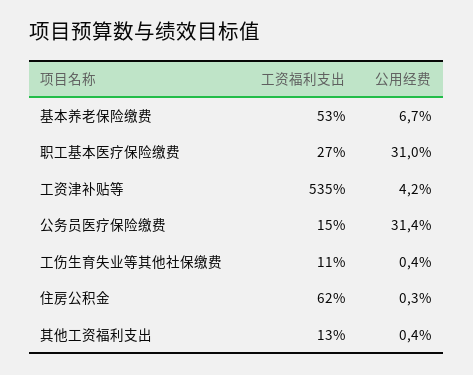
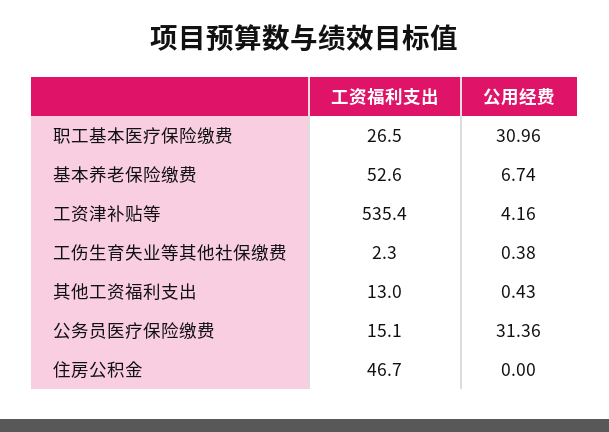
工资福利支出, 工伤生育失业等其他社保缴费: 11 -> 2.3
工资福利支出, 住房公积金: 62 -> 46.7
公用经费, 住房公积金: 0.3 -> 0

